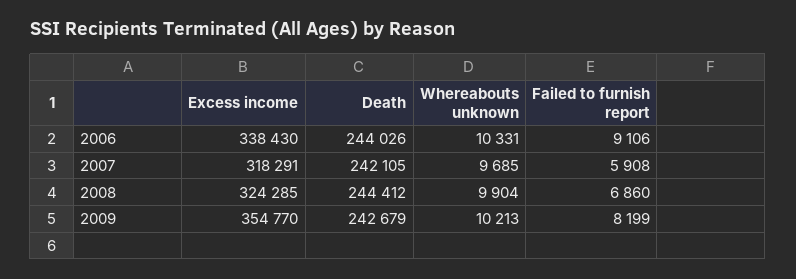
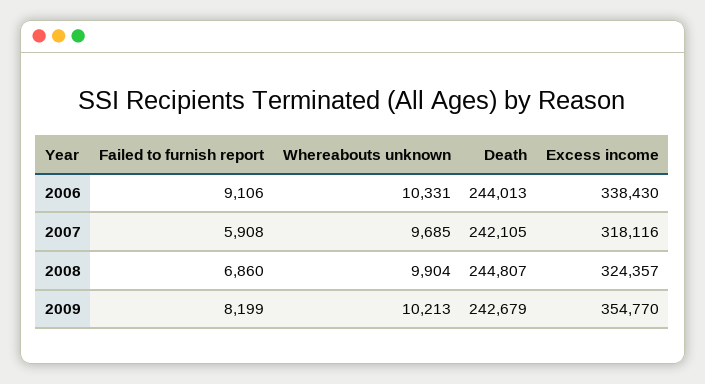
Death, 2006: 244026 -> 244013
Excess income, 2007: 318291 -> 318116
Excess income, 2008: 324285 -> 324357
Death, 2008: 244412 -> 244807

